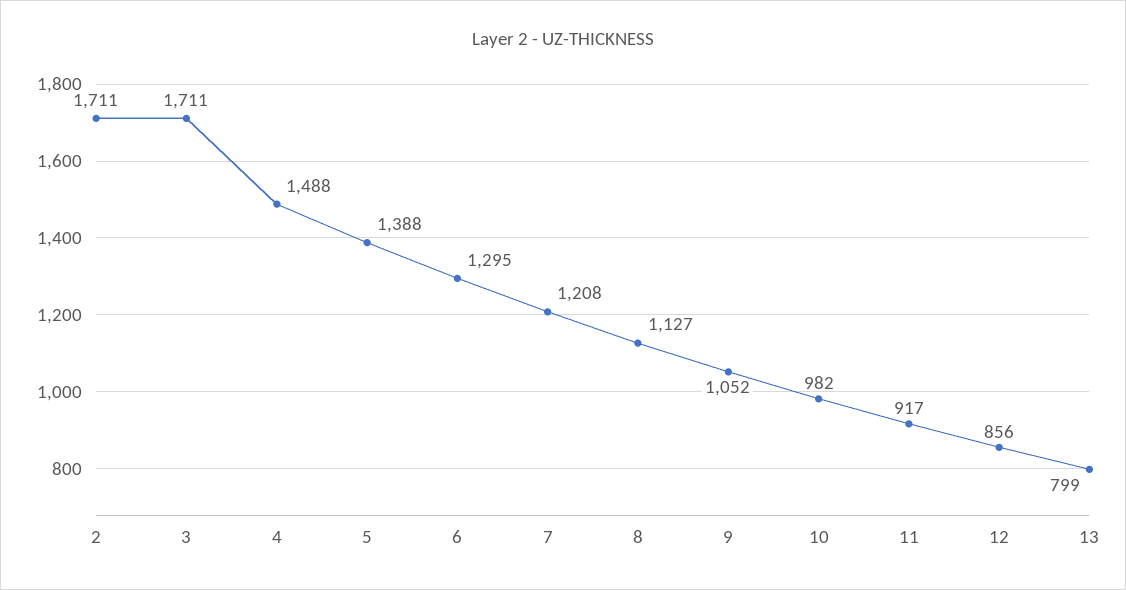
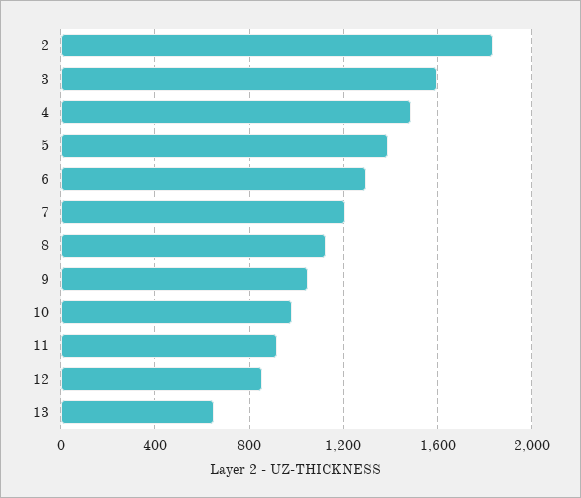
2: 1711 -> 1850
3: 1711 -> 1600
13: 799 -> 650

